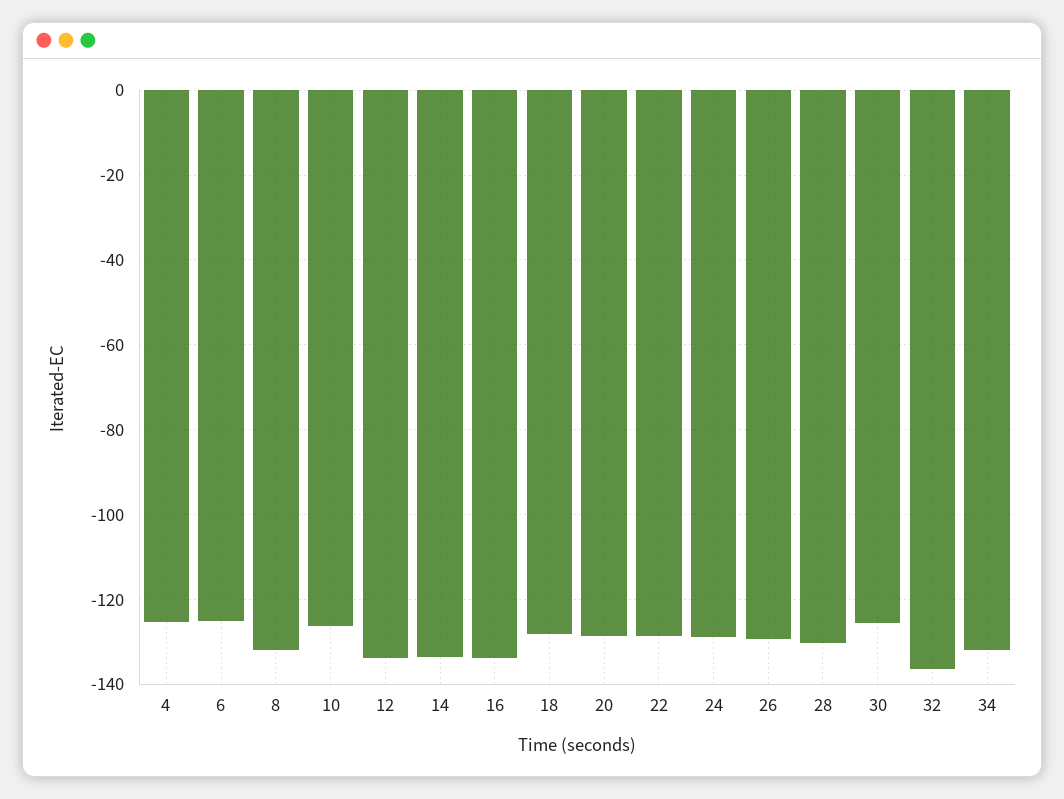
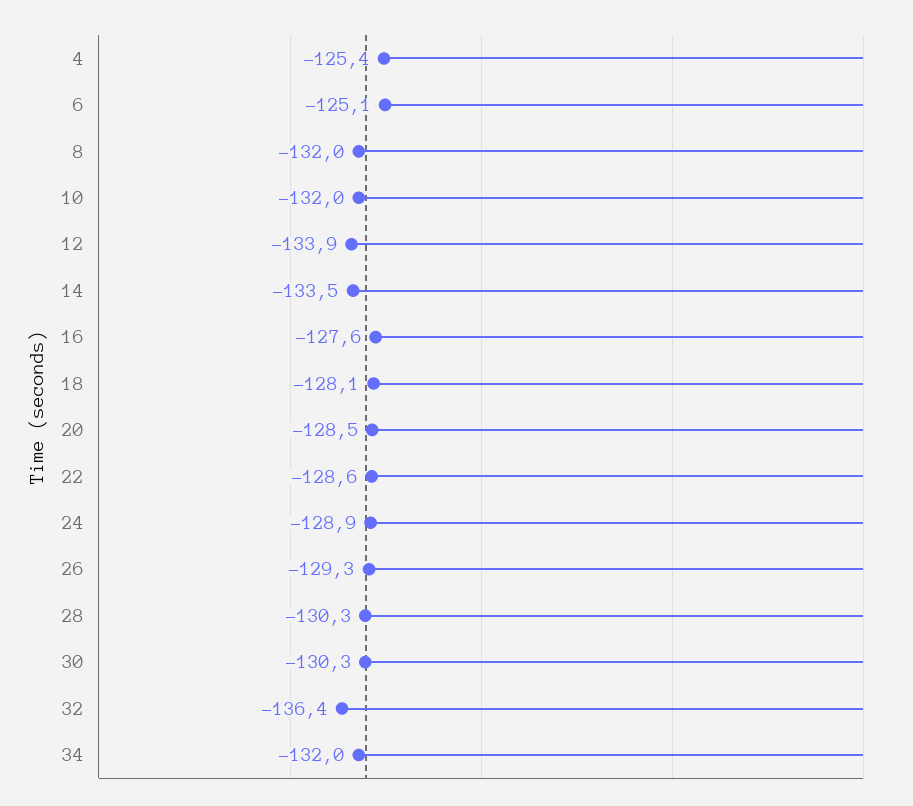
10: -126 -> -132
16: -134 -> -127.6
30: -126 -> -130.3

